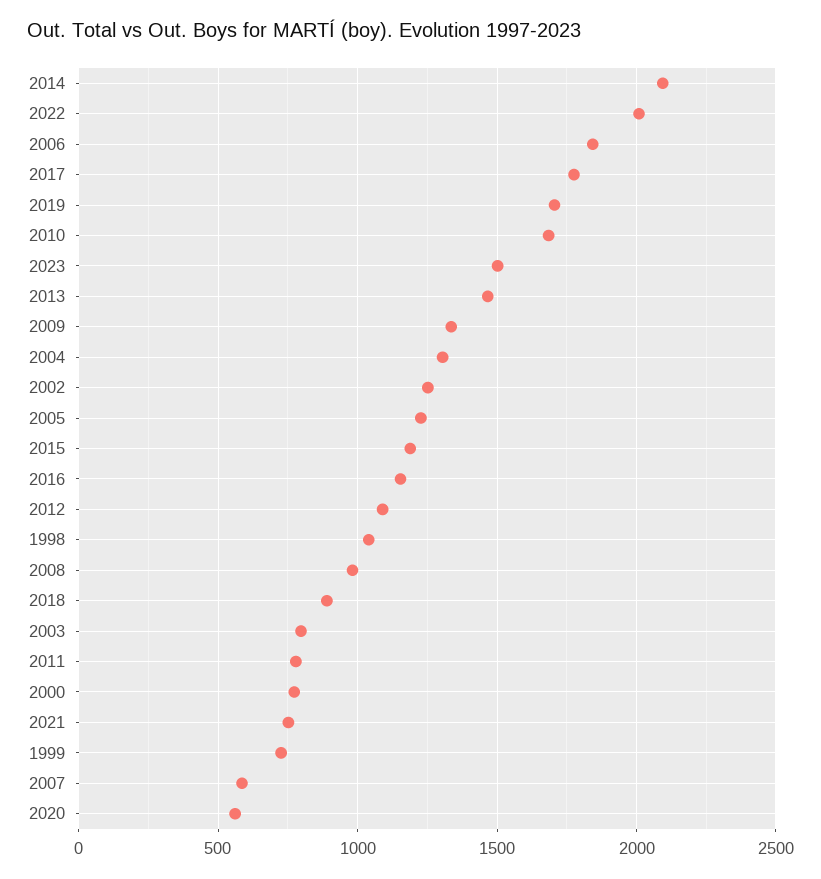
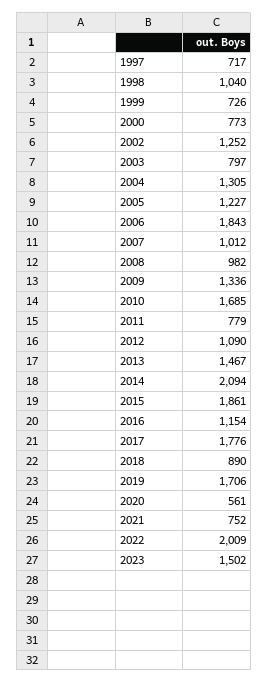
2015: 1200 -> 1861
2007: 600 -> 1012
1997: none -> 717

